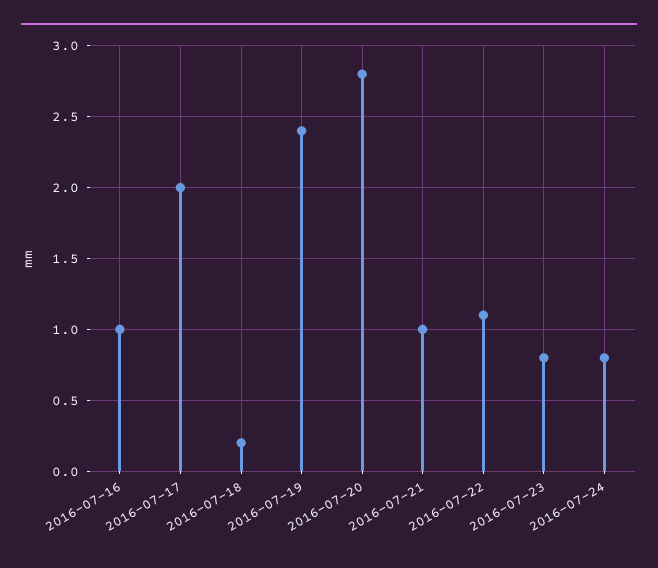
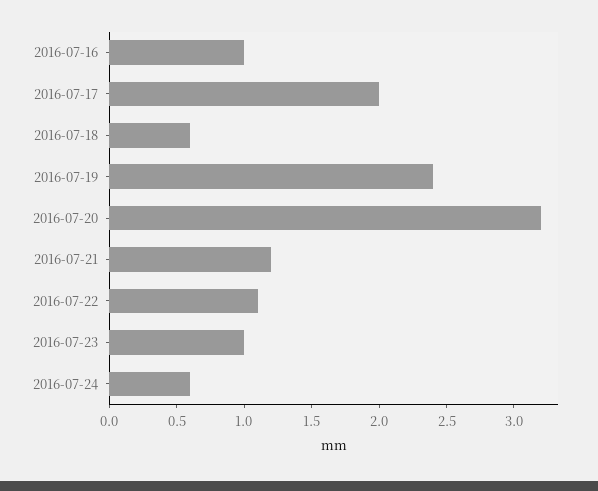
2016-07-18: 0.2 -> 0.6
2016-07-20: 2.8 -> 3.2
2016-07-21: 1 -> 1.2
2016-07-23: 0.8 -> 1
2016-07-24: 0.8 -> 0.6

